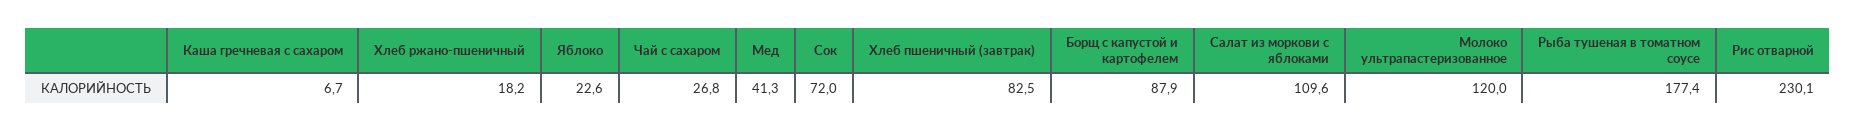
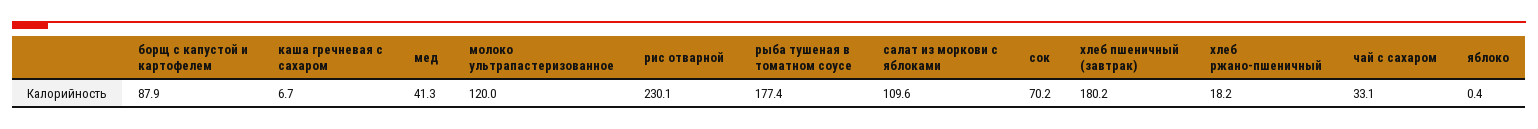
Яблоко: 22.6 -> 0.4
Чай с сахаром: 26.8 -> 33.1
Сок: 72 -> 70.2
Хлеб пшеничный (завтрак): 82.5 -> 180.2

